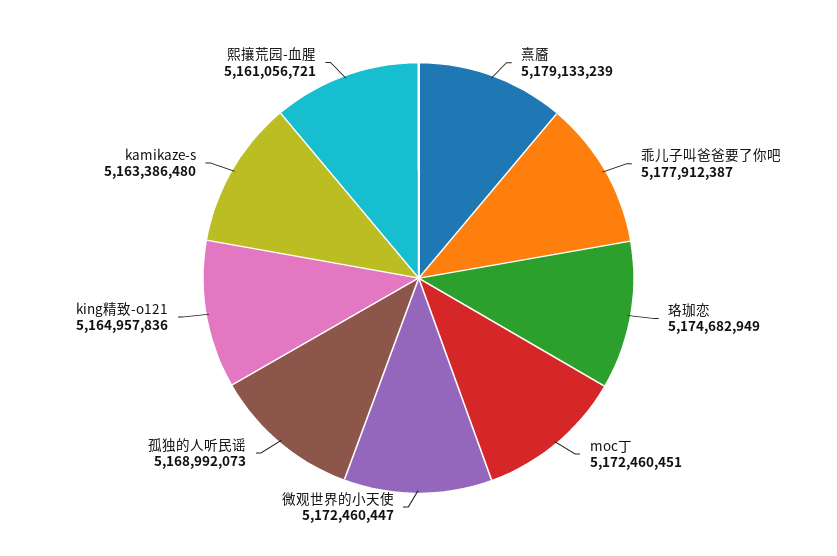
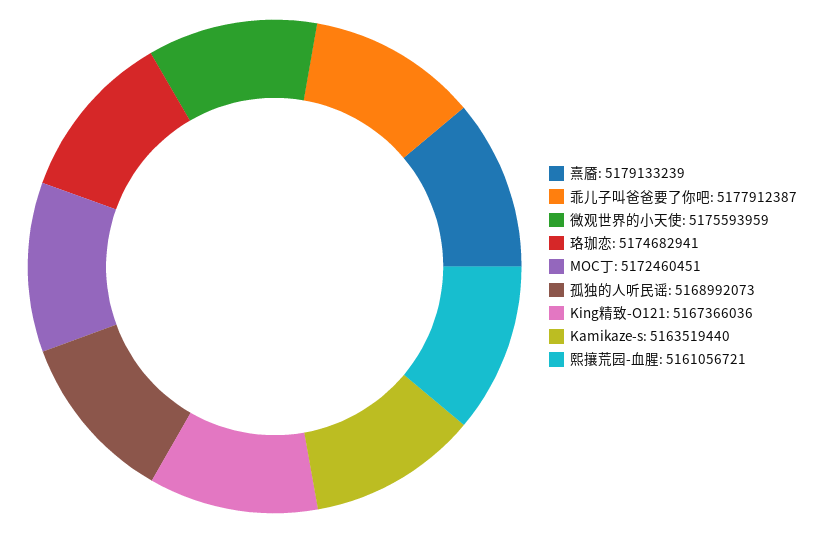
珞珈恋: 5174682949 -> 5174682941
微观世界的小天使: 5172460447 -> 5175593959
king精致-o121: 5164957836 -> 5167366036
kamikaze-s: 5163386480 -> 5163519440

